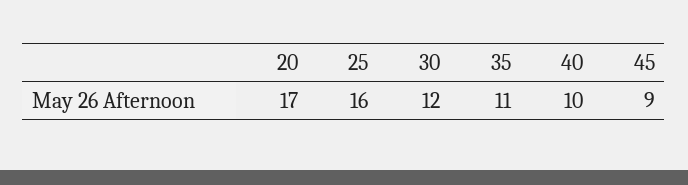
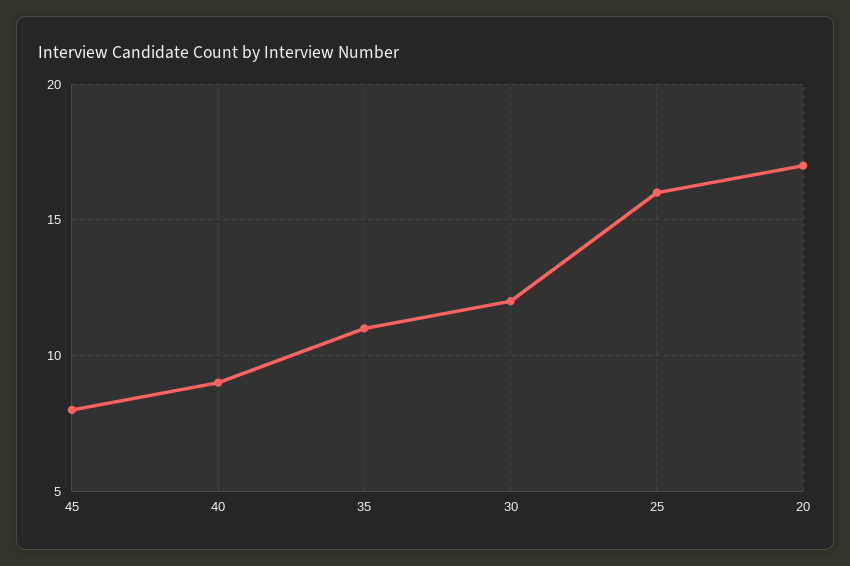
40: 10 -> 9
45: 9 -> 8

